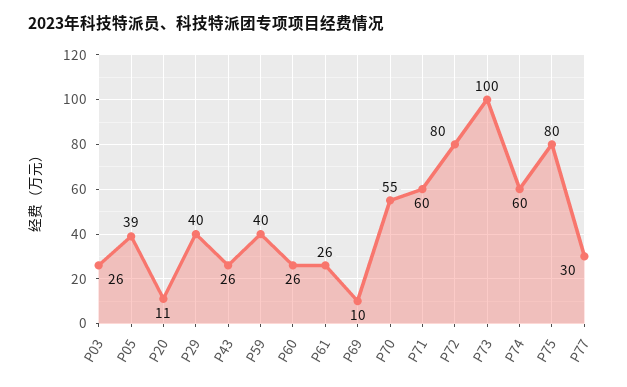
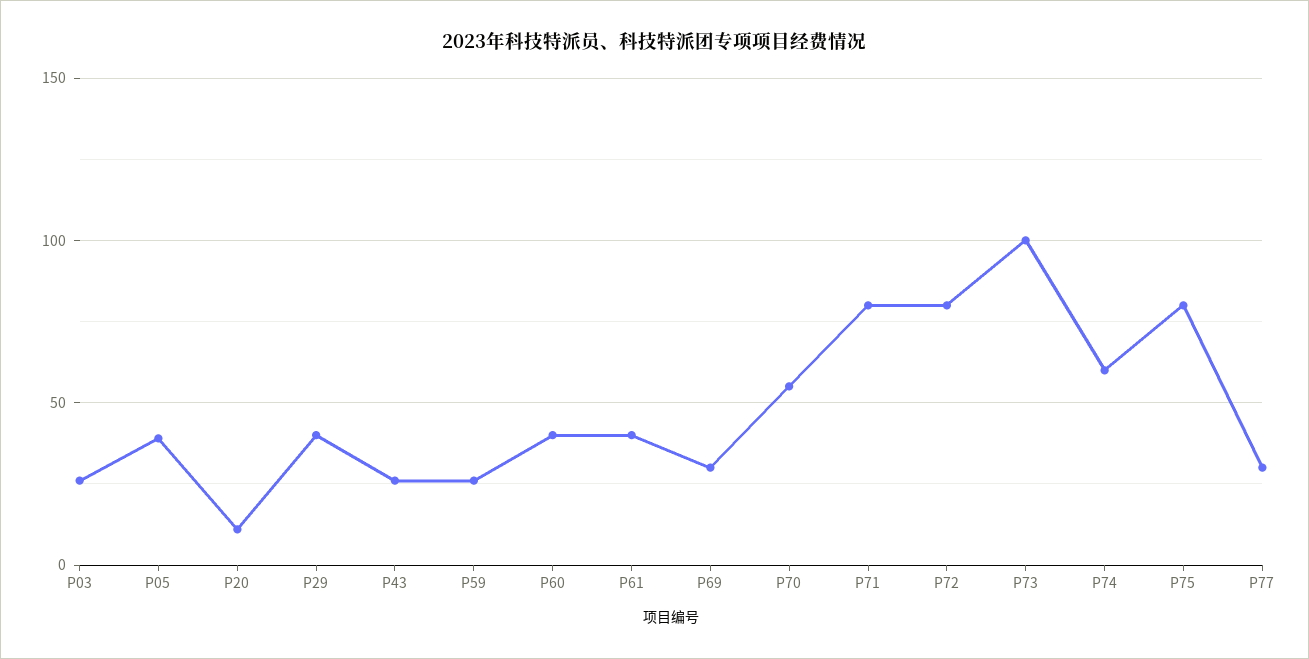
P59: 40 -> 25
P60: 26 -> 40
P61: 26 -> 40
P69: 10 -> 30
P71: 60 -> 80

